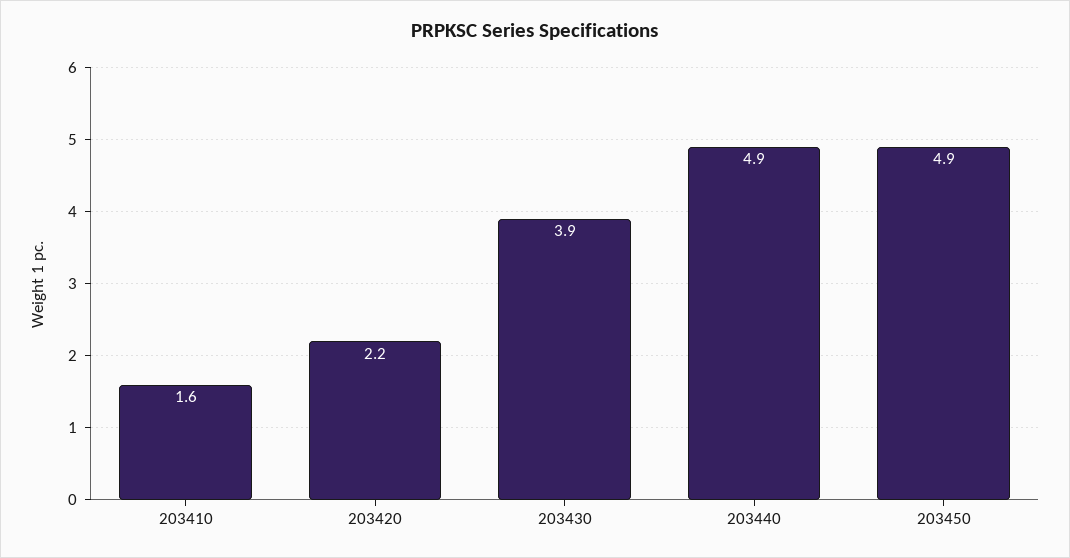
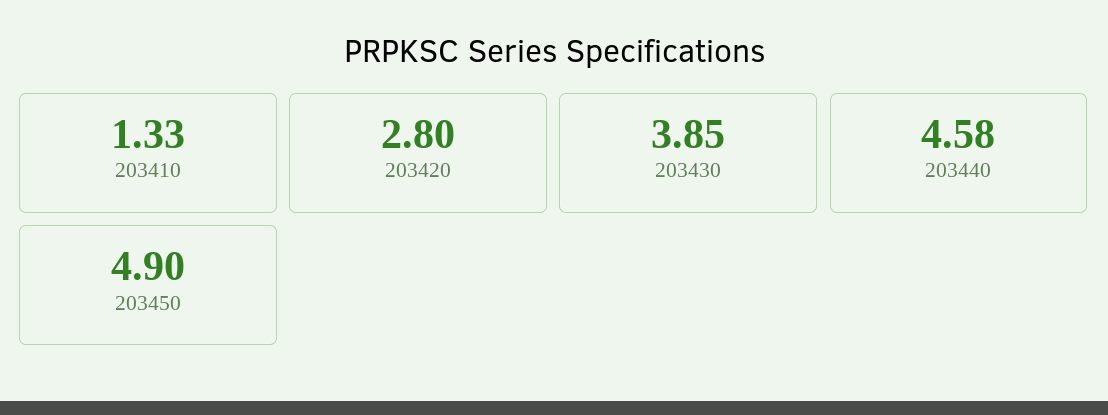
203410: 1.6 -> 1.33
203420: 2.2 -> 2.8
203440: 4.9 -> 4.58

